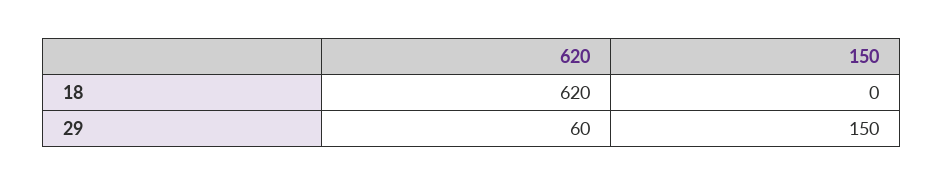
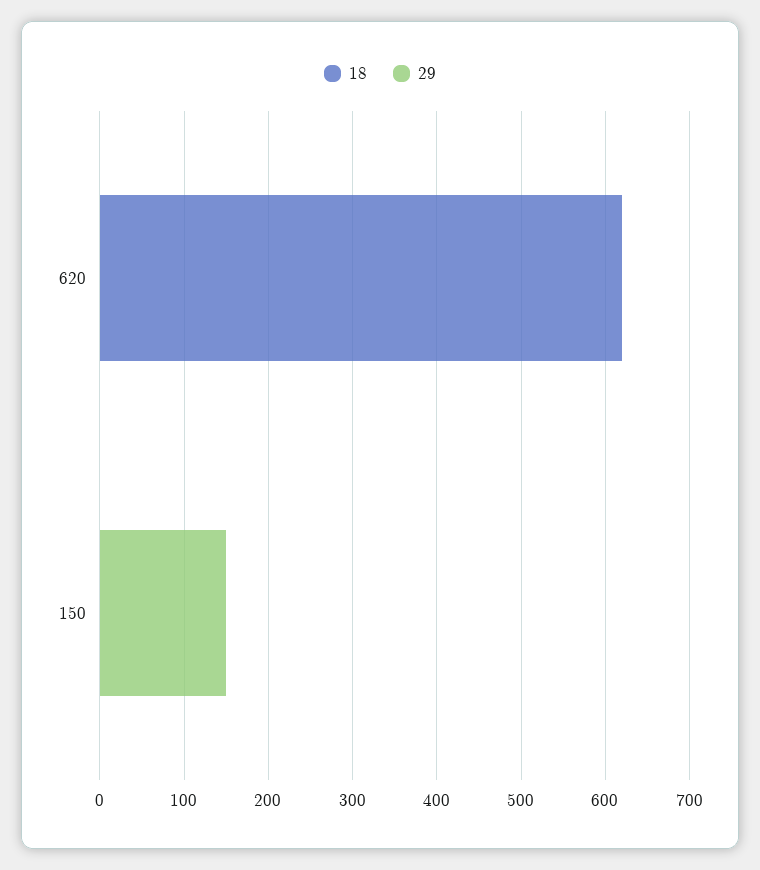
29, 620: 60 -> 0

